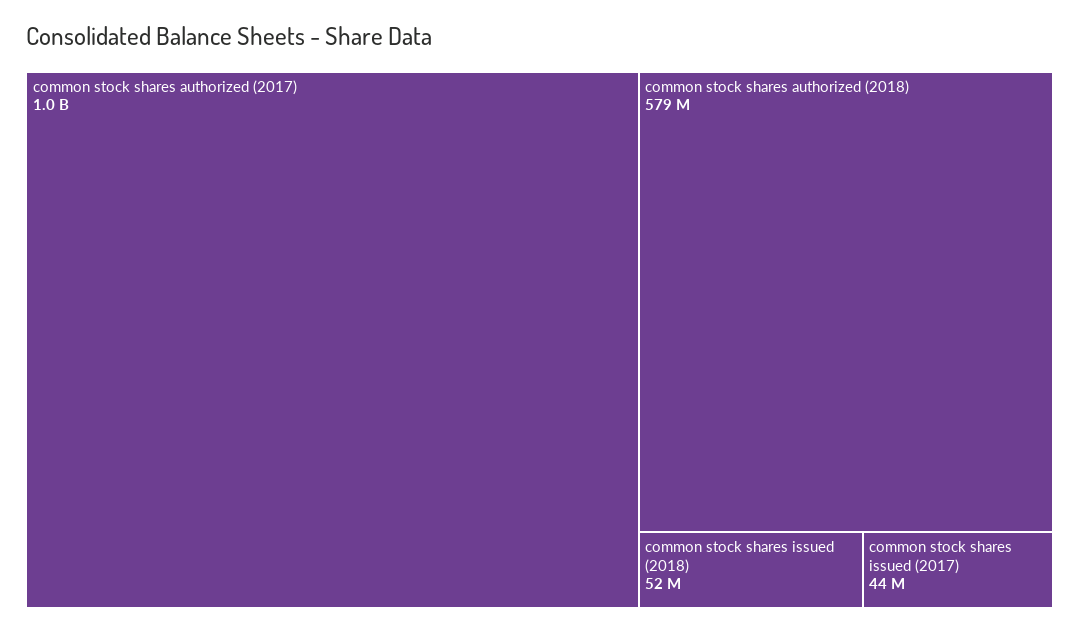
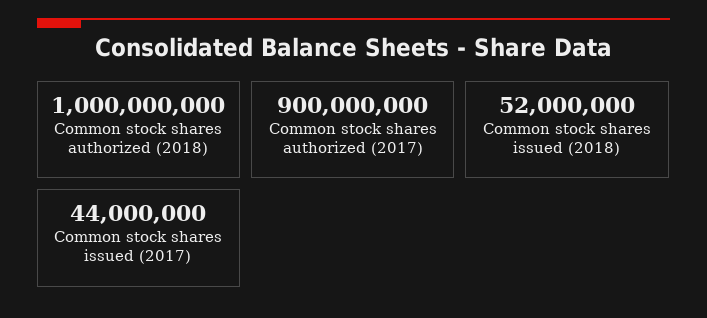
common stock shares authorized (2017): 1000000000 -> 900000000
common stock shares authorized (2018): 579000000 -> 1000000000

